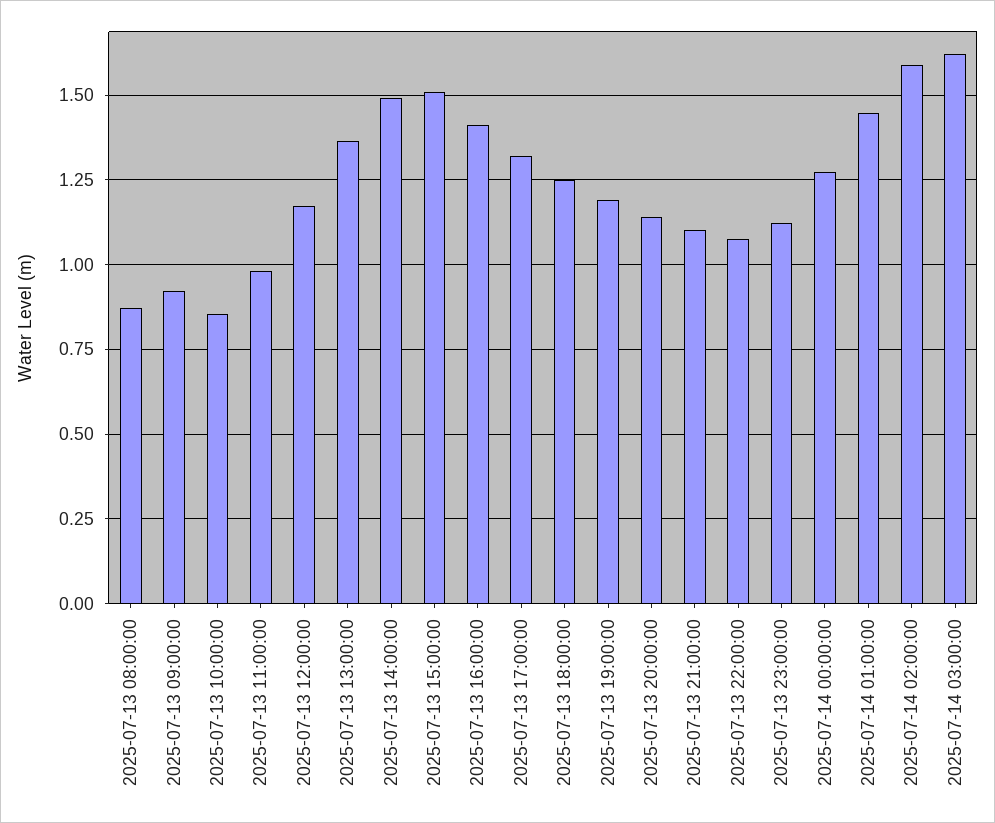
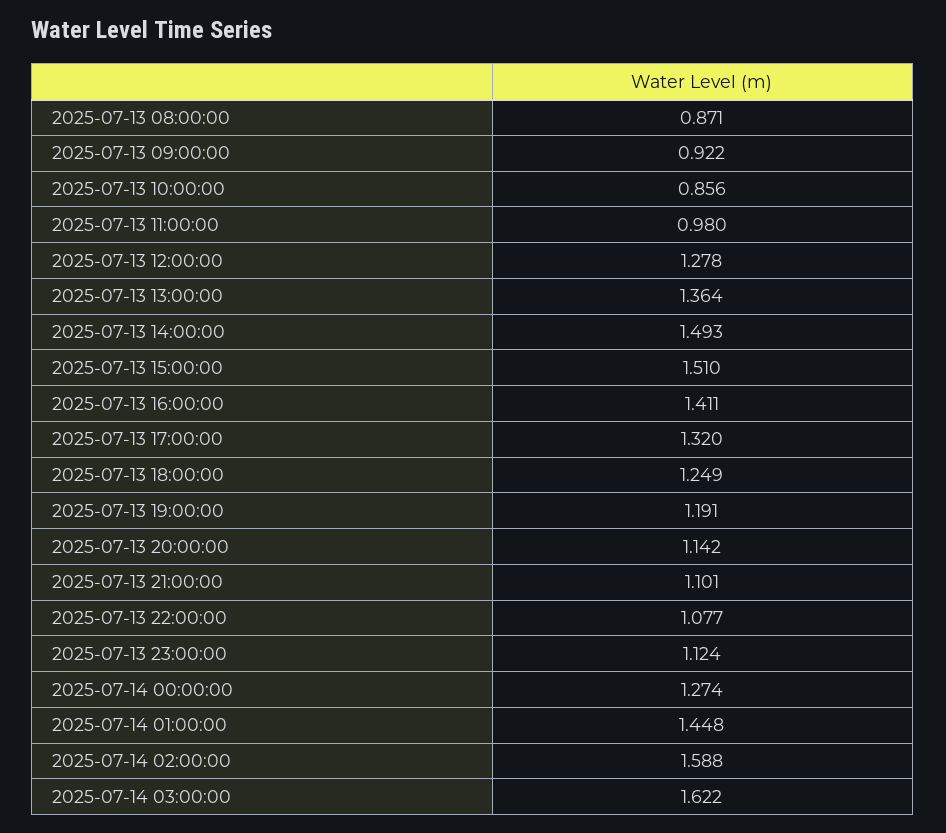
2025-07-13 12:00:00: 1.175 -> 1.278

